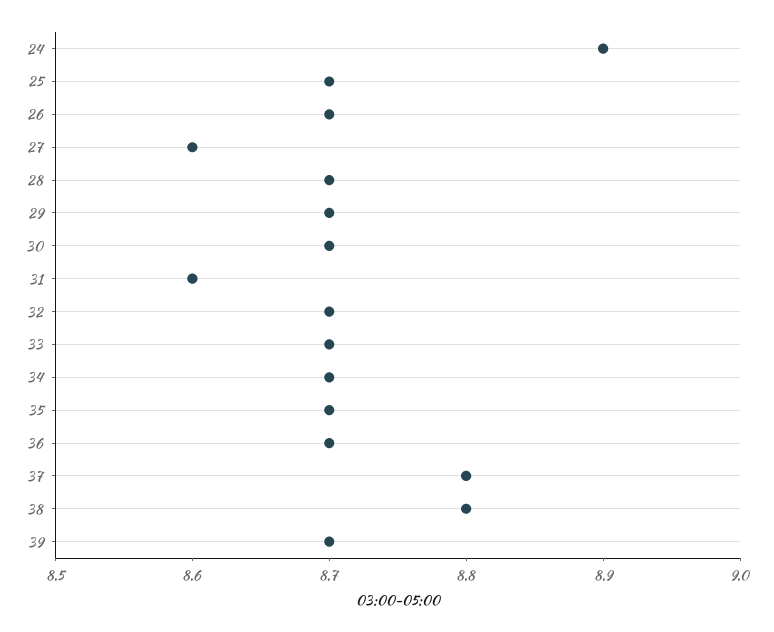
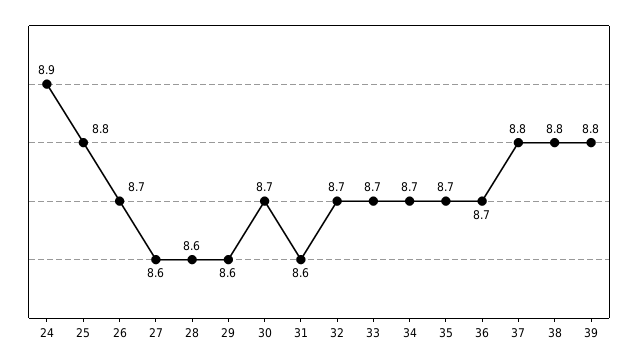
25: 8.7 -> 8.8
28: 8.7 -> 8.6
29: 8.7 -> 8.6
39: 8.7 -> 8.8

